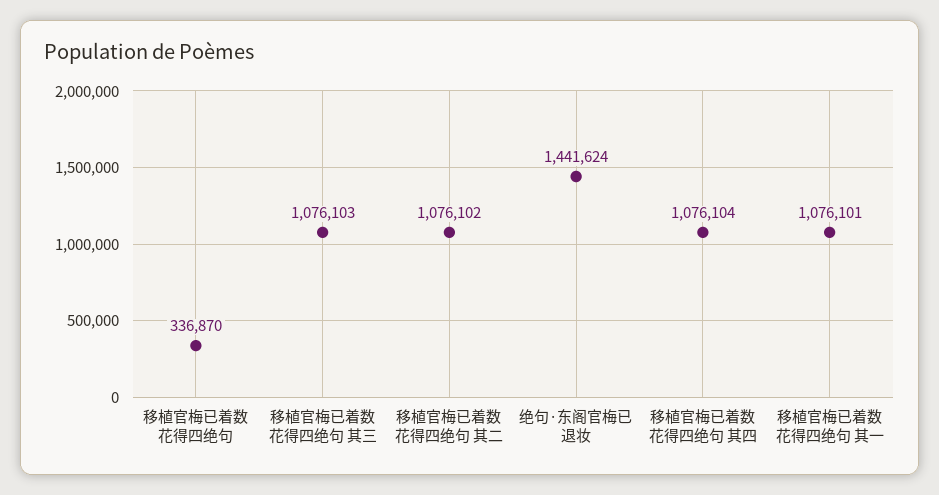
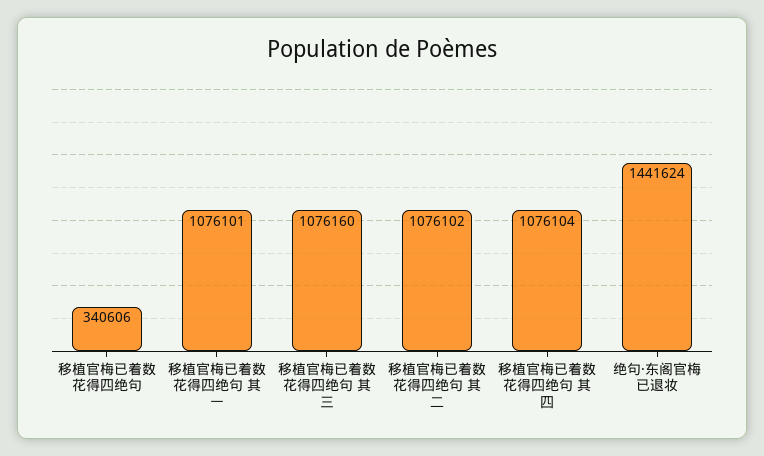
移植官梅已着数花得四绝句: 336870 -> 340606
移植官梅已着数花得四绝句 其三: 1076103 -> 1076160

